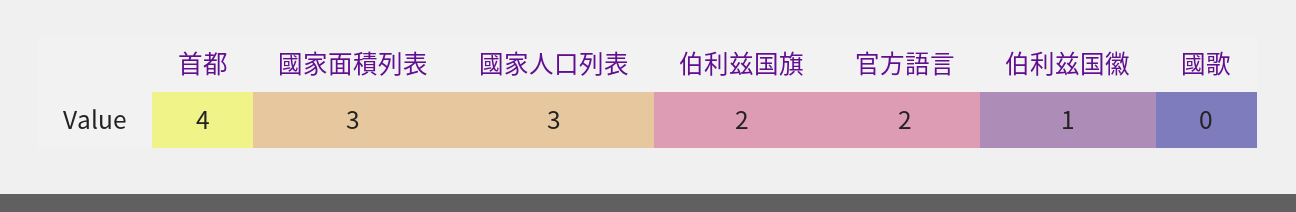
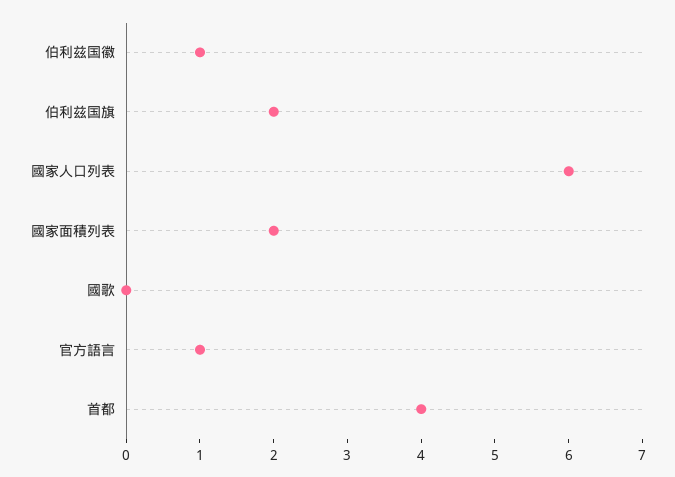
國家面積列表: 3 -> 2
國家人口列表: 3 -> 6
官方語言: 2 -> 1

